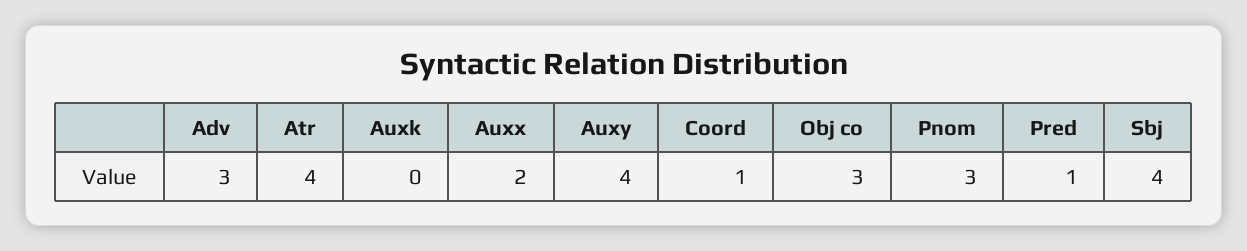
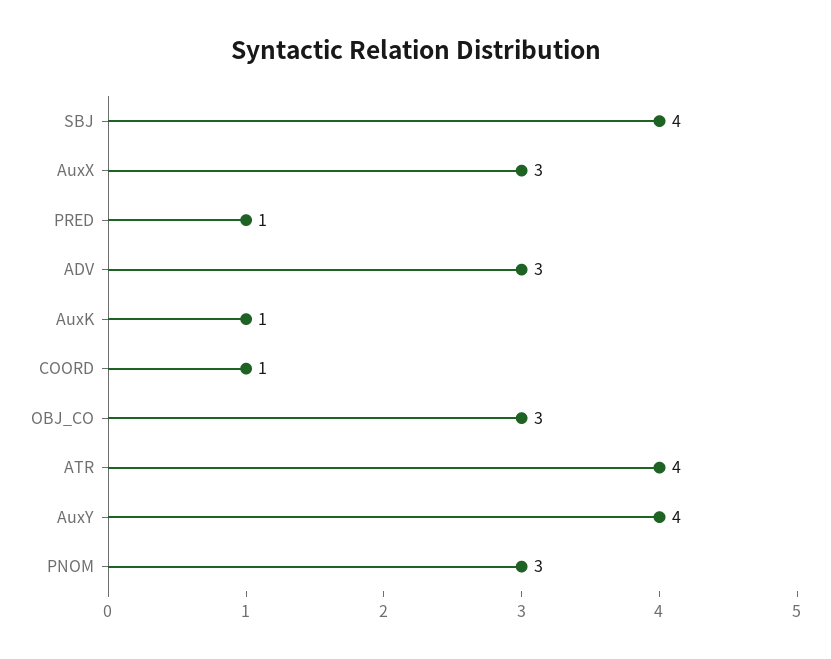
Auxk: 0 -> 1
Auxx: 2 -> 3

